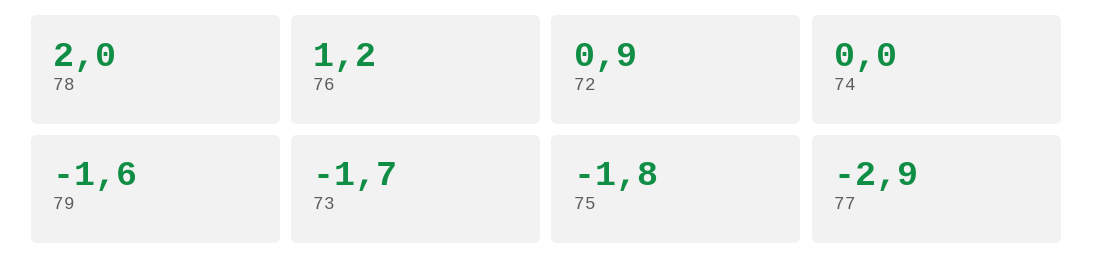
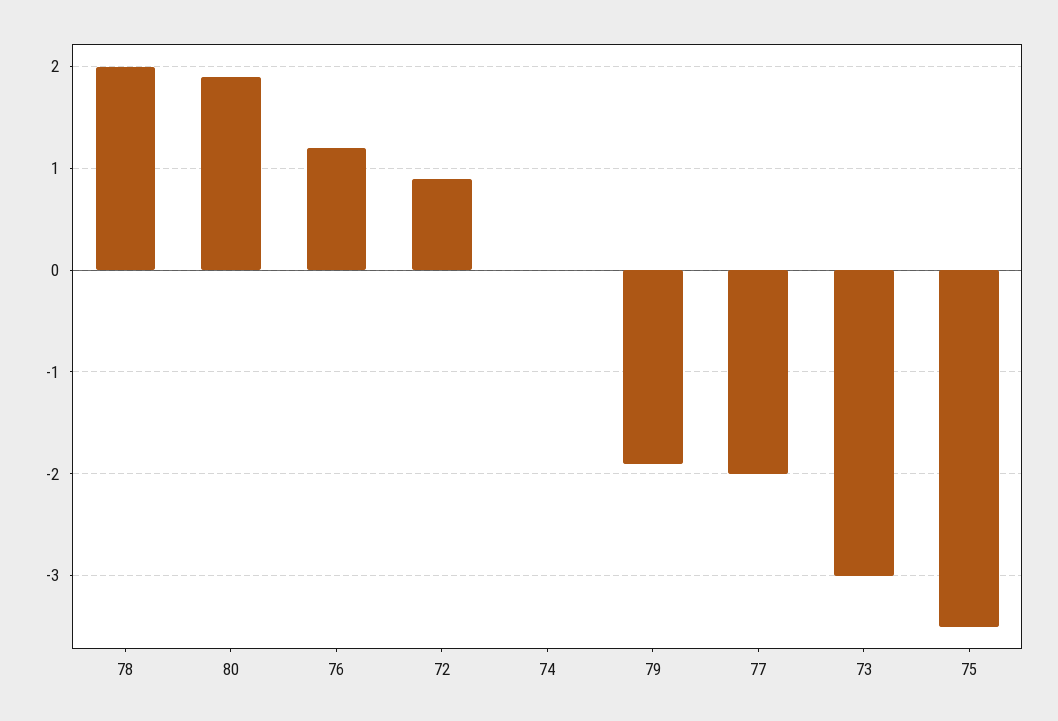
79: -1.6 -> -1.9
73: -1.7 -> -3
75: -1.8 -> -3.5
77: -2.9 -> -2
80: none -> 1.9

